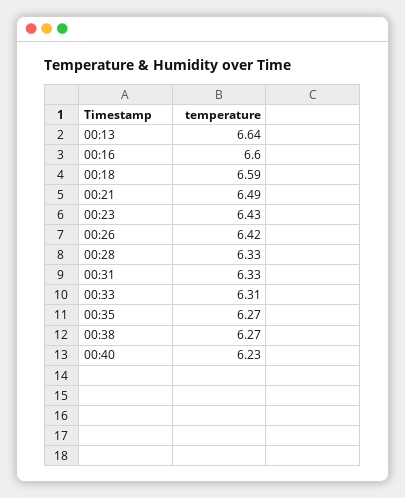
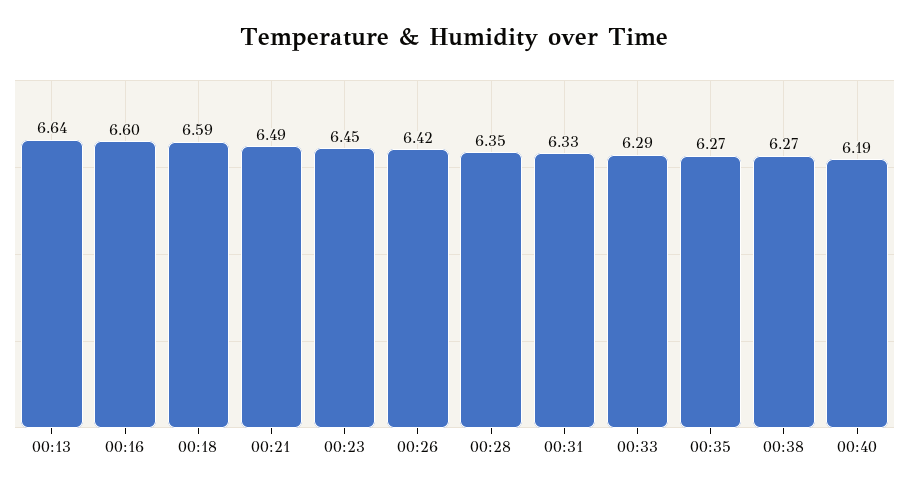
00:23: 6.43 -> 6.45
00:28: 6.33 -> 6.35
00:33: 6.31 -> 6.29
00:40: 6.23 -> 6.19

